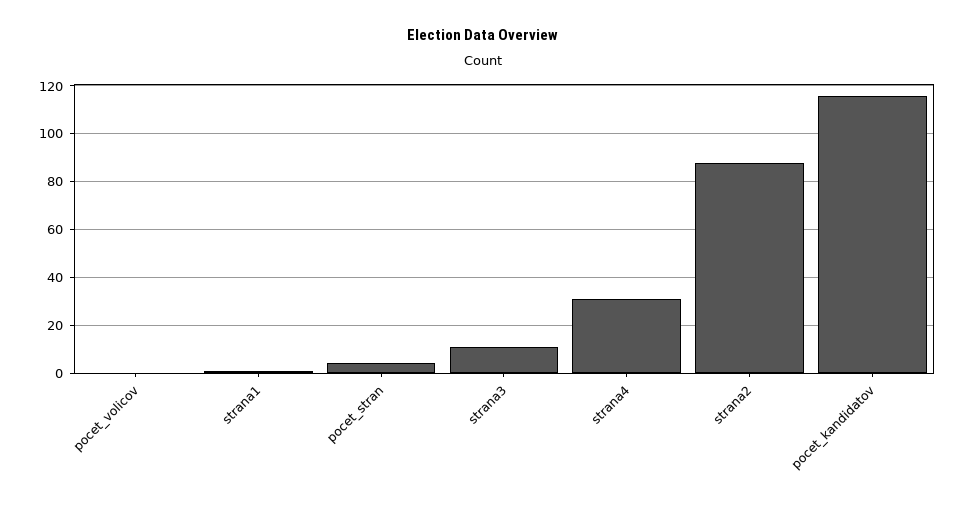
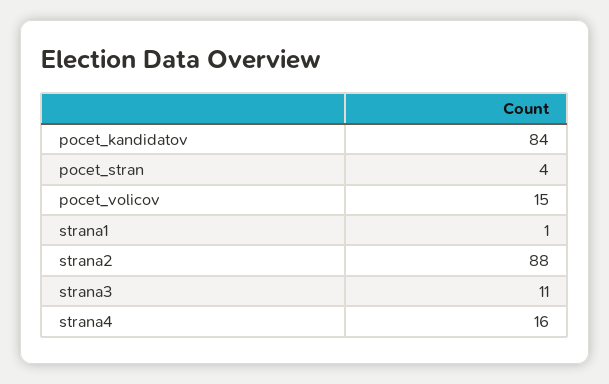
pocet_volicov: 0 -> 15
strana4: 30 -> 16
pocet_kandidatov: 115 -> 84

